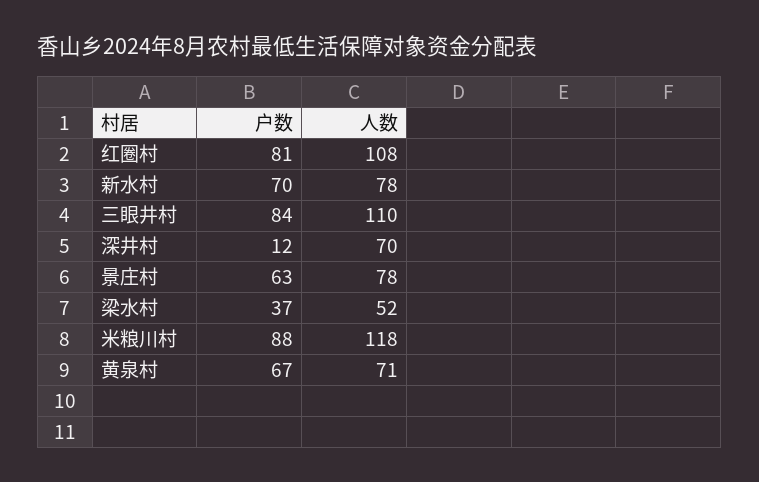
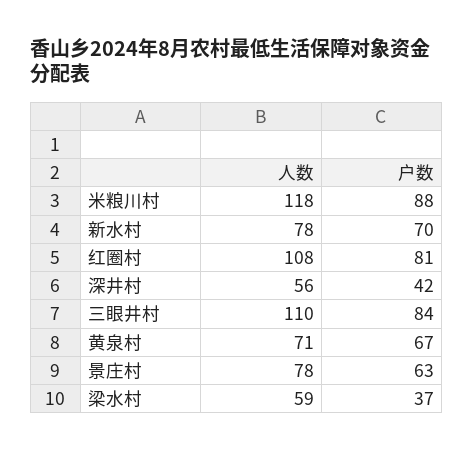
户数, 深井村: 12 -> 42
人数, 深井村: 70 -> 56
人数, 梁水村: 52 -> 59

